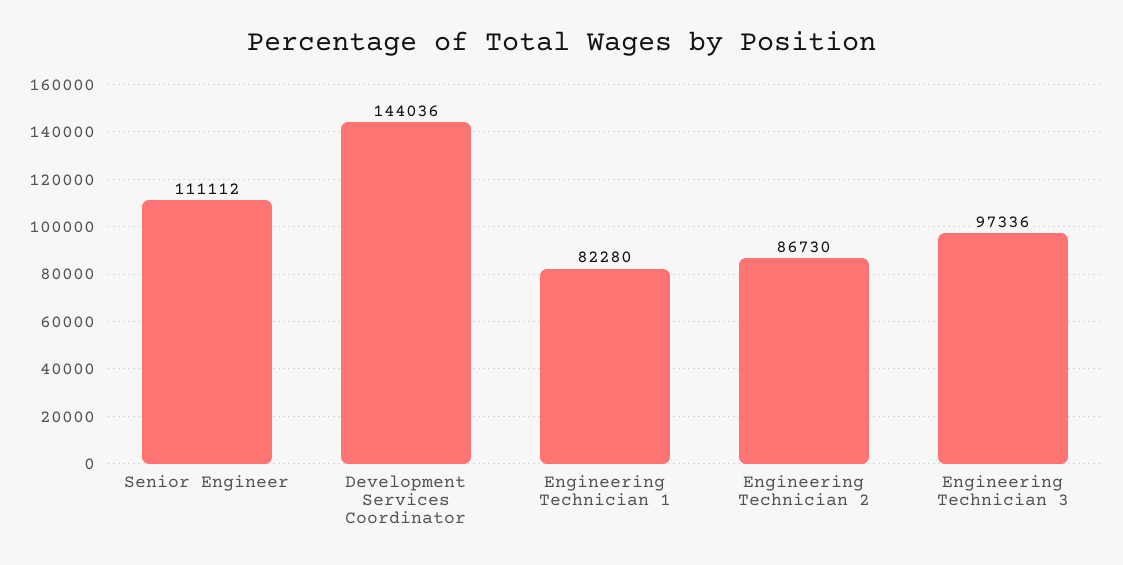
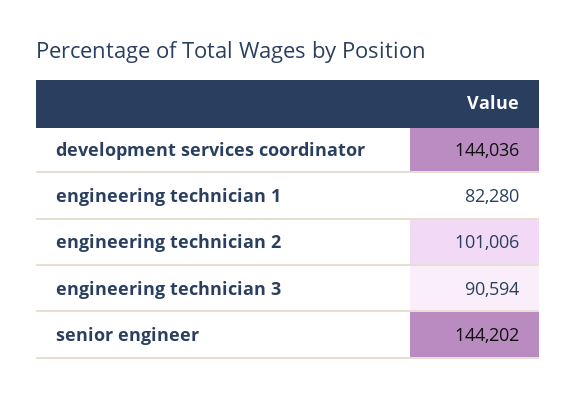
Senior Engineer: 111112 -> 144202
Engineering Technician 2: 86730 -> 101006
Engineering Technician 3: 97336 -> 90594

